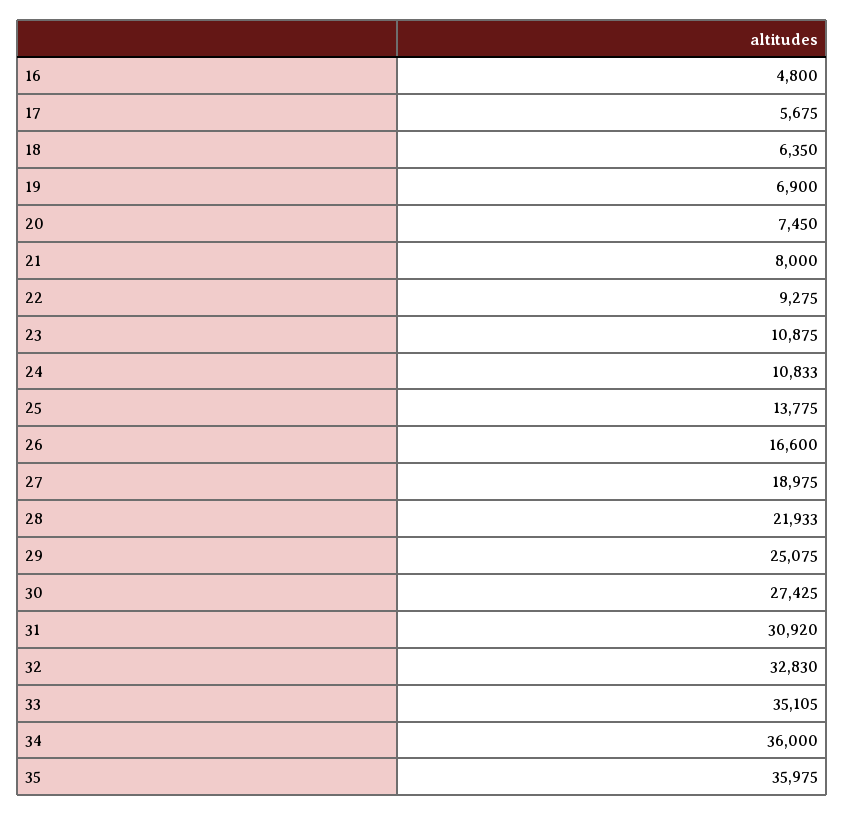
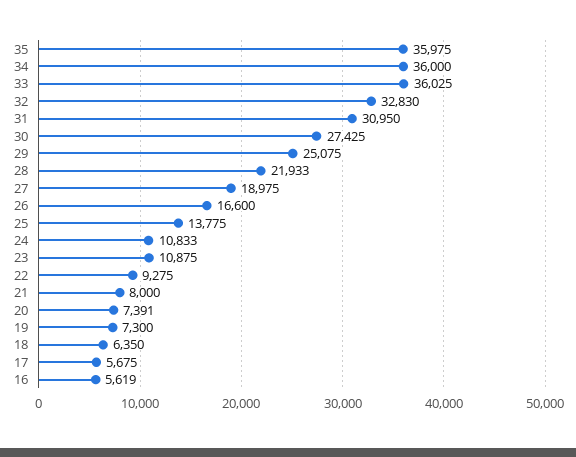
16: 4800 -> 5619
19: 6900 -> 7300
20: 7450 -> 7391
31: 30920 -> 30950
33: 35105 -> 36025

